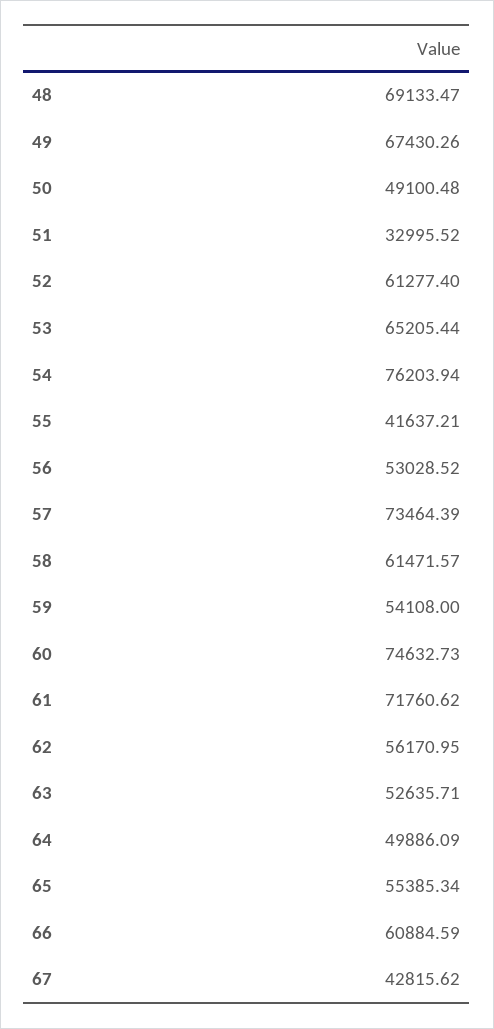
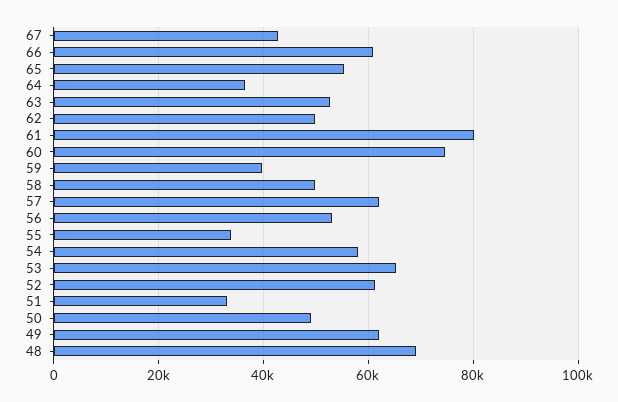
49: 67430.26 -> 62000
54: 76203.94 -> 58000
55: 41637.21 -> 34000
57: 73464.39 -> 62000
58: 61471.57 -> 50000
59: 54108 -> 40000
61: 71760.62 -> 80000
62: 56170.95 -> 50000
64: 49886.09 -> 36000

